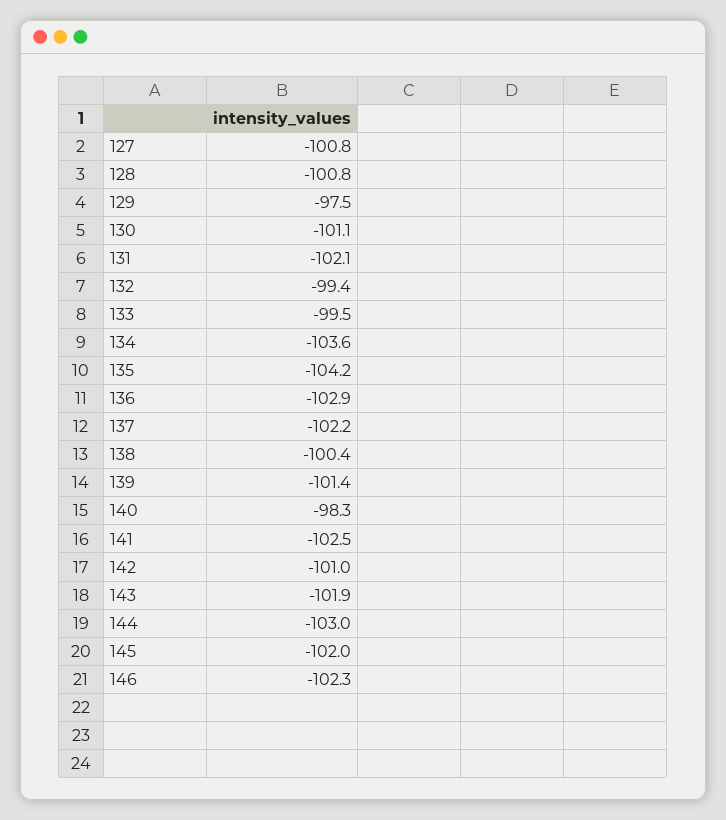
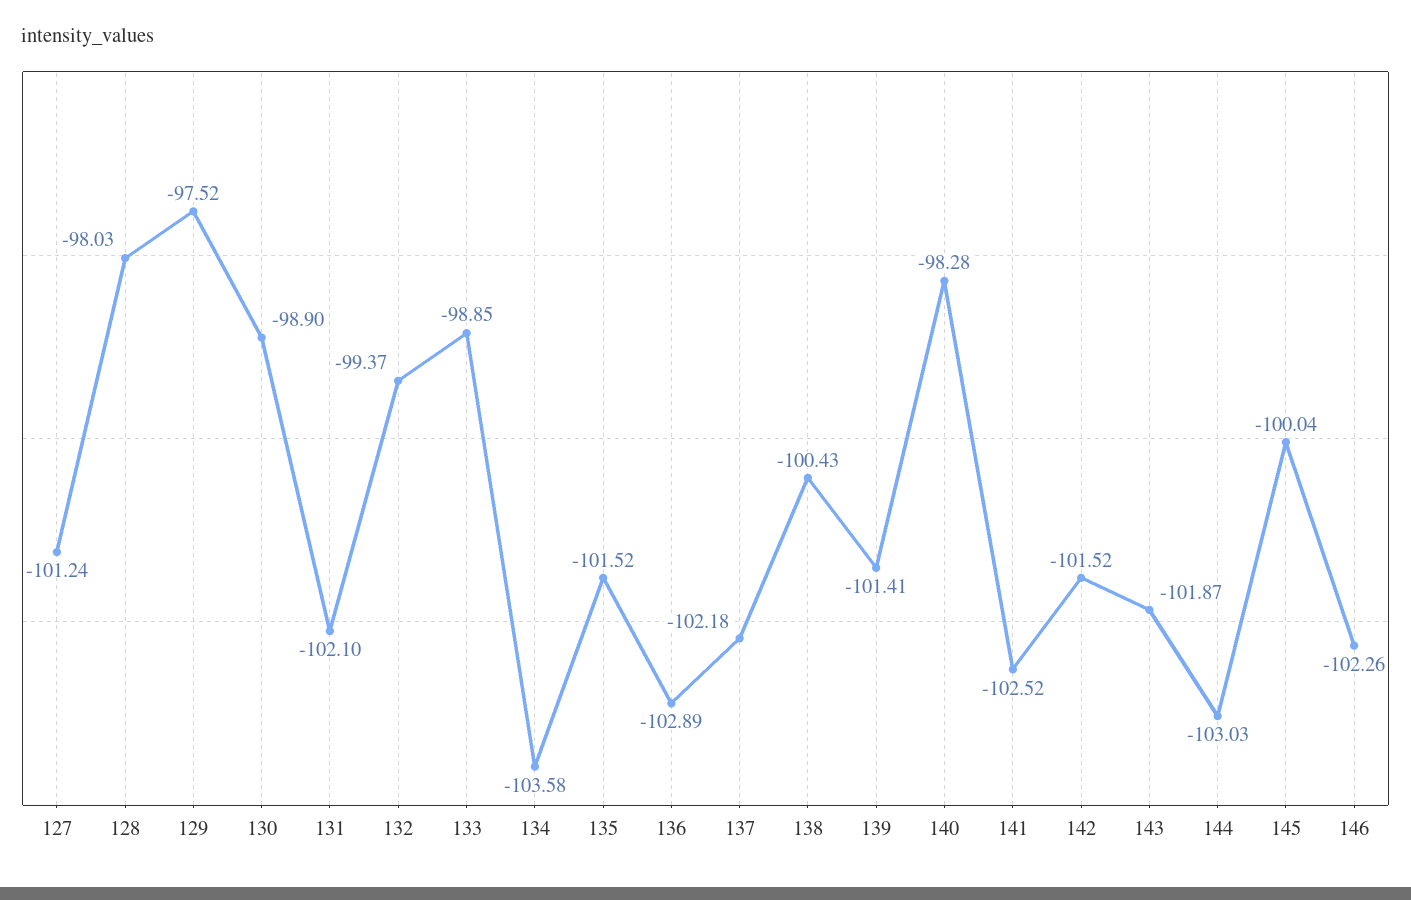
127: -100.8 -> -101.24
128: -100.8 -> -98.03
130: -101.1 -> -98.9
133: -99.5 -> -98.85
135: -104.2 -> -101.52
142: -101 -> -101.52
145: -102 -> -100.04

